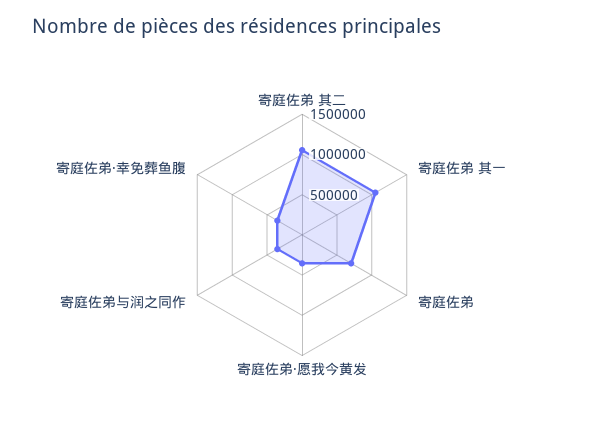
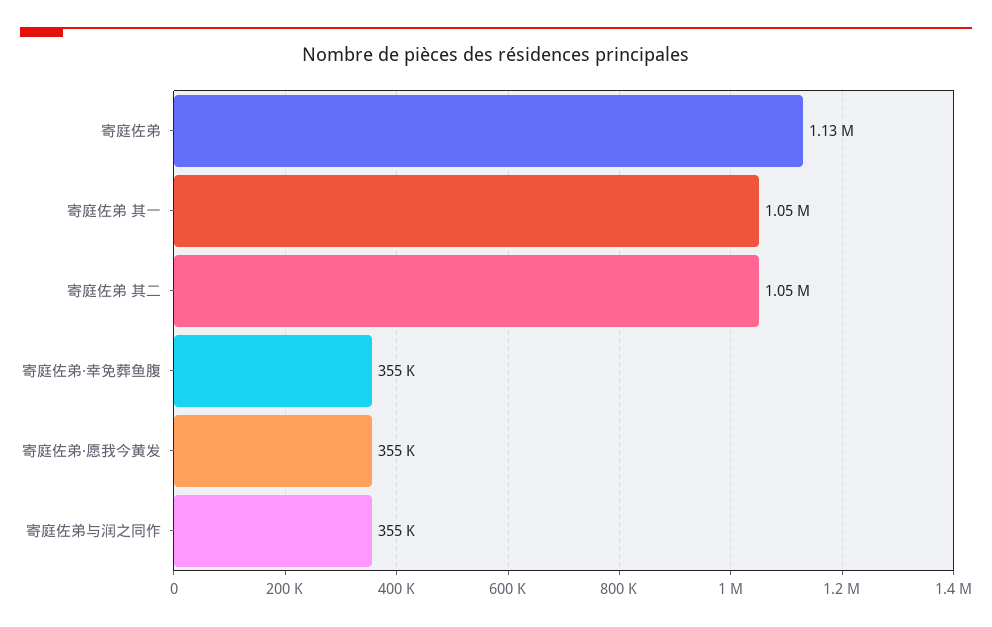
寄庭佐弟: 700000 -> 1130000

